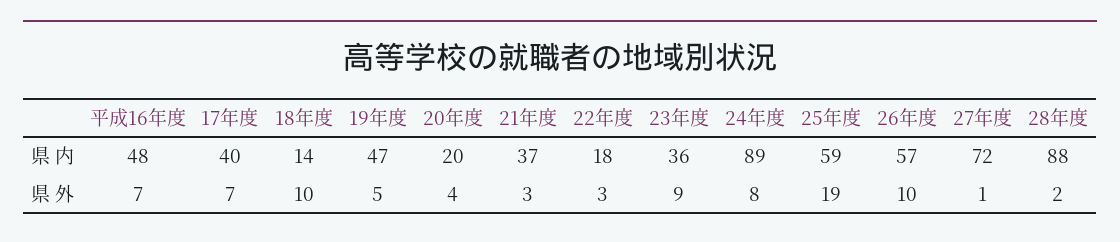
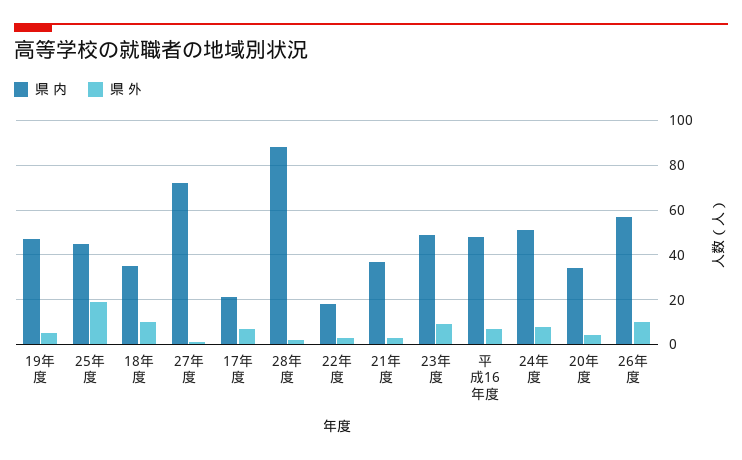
県 内, 17年度: 40 -> 20
県 内, 18年度: 14 -> 35
県 内, 20年度: 20 -> 35
県 内, 23年度: 36 -> 50
県 内, 24年度: 89 -> 50
県 内, 25年度: 59 -> 45

